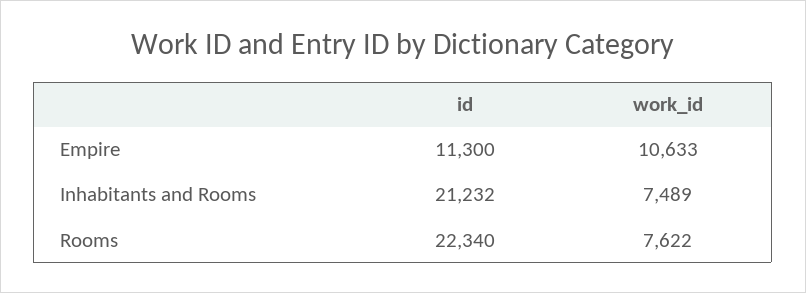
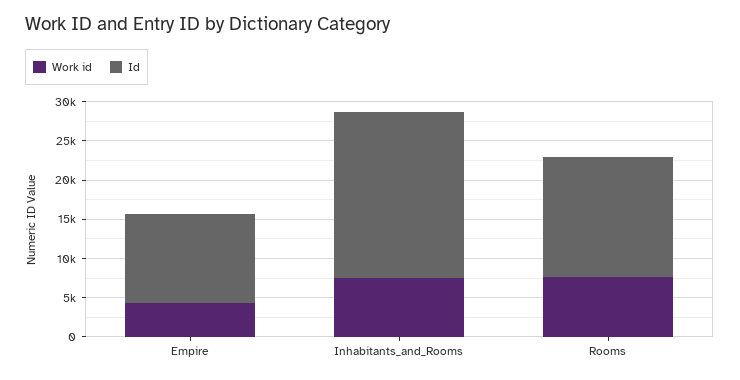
work_id, Empire: 10633 -> 5000
id, Rooms: 22340 -> 15000

